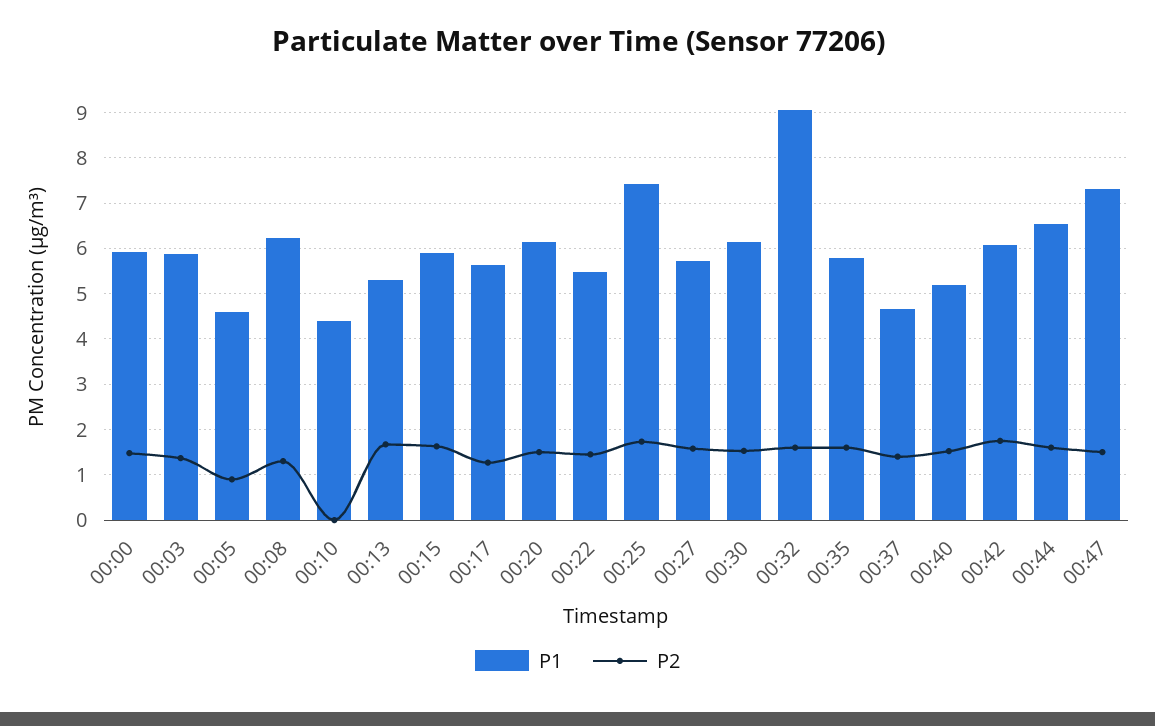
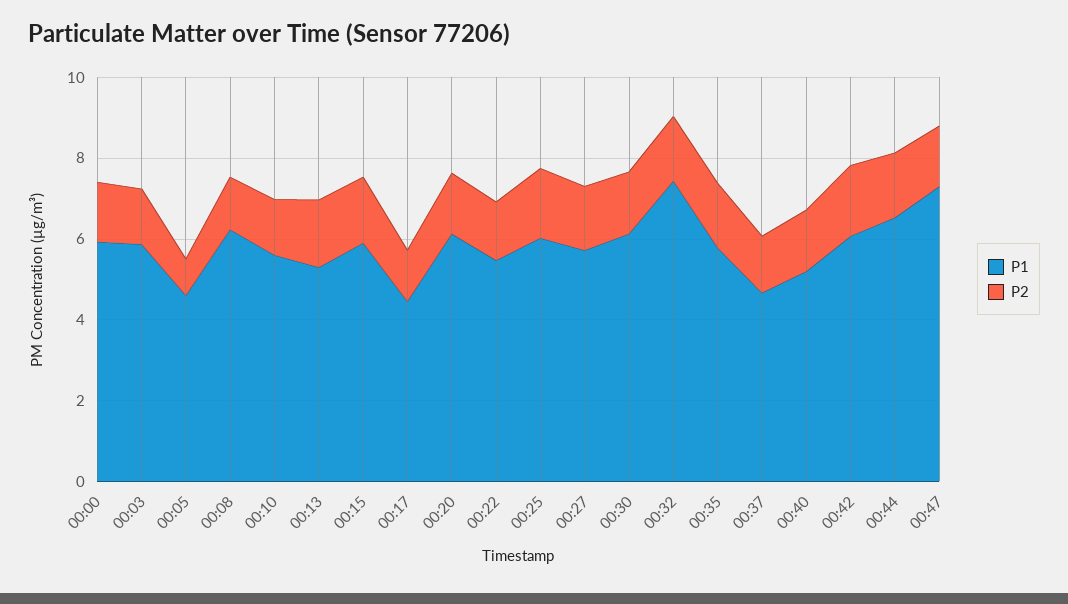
P1, 00:10: 4.4 -> 5.5
P2, 00:10: 0 -> 1.5
P1, 00:17: 5.6 -> 4.5
P1, 00:25: 7.4 -> 6
P1, 00:32: 9 -> 7.5

